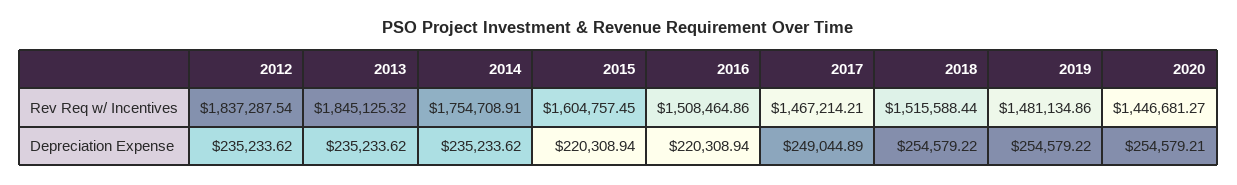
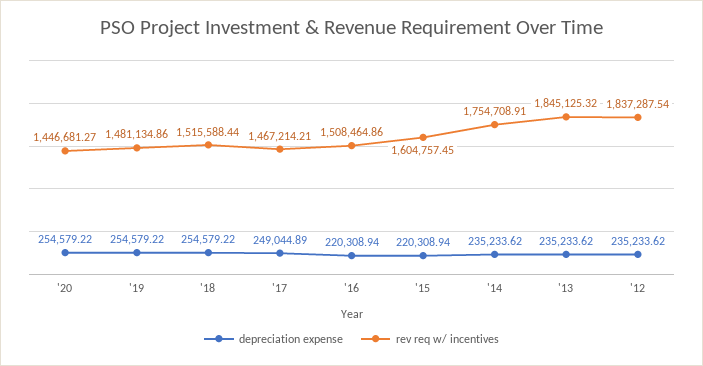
Depreciation Expense, 2020: 254579.21 -> 254579.22

